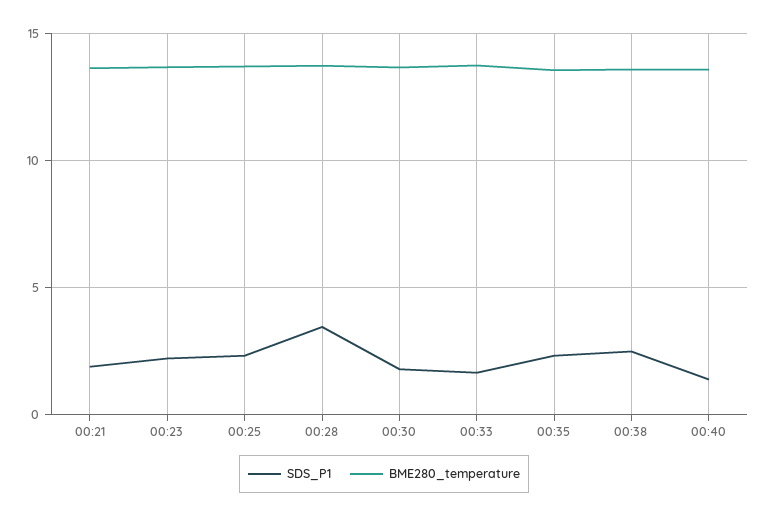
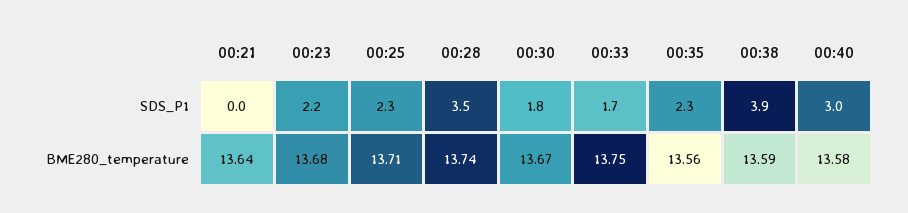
SDS_P1, 00:21: 2 -> 0
SDS_P1, 00:38: 2.5 -> 3.9
SDS_P1, 00:40: 1.5 -> 3

